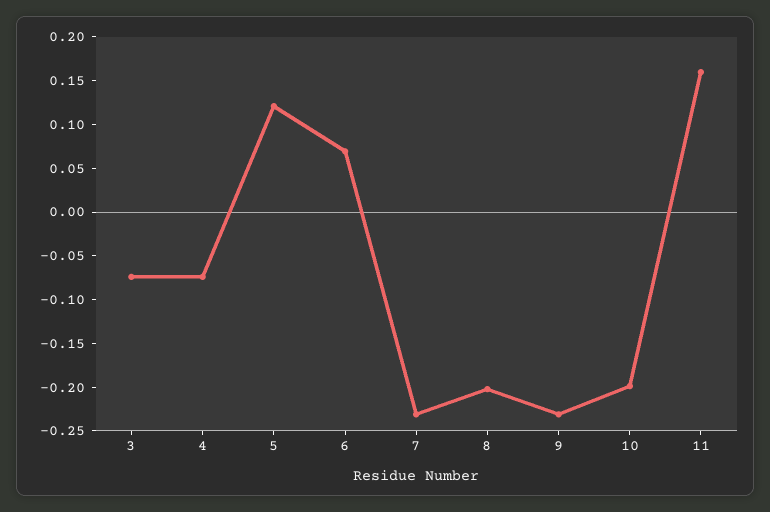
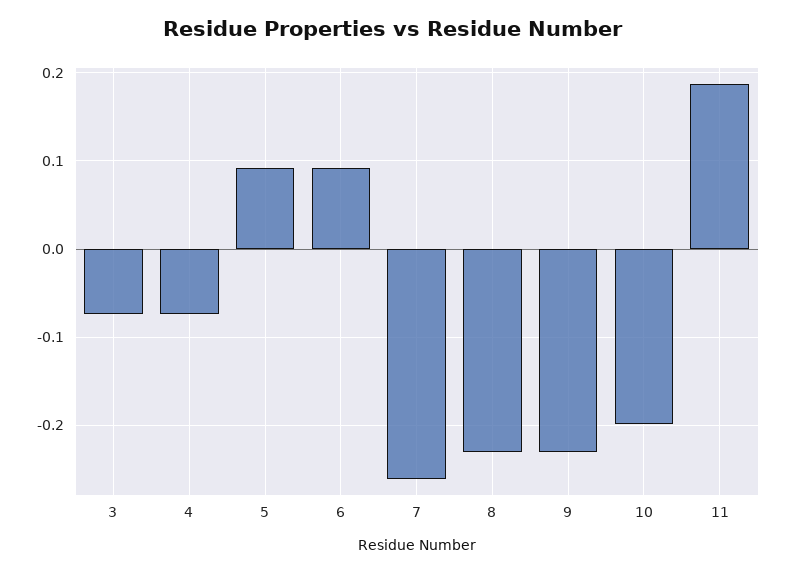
5: 0.12 -> 0.09
6: 0.07 -> 0.09
7: -0.23 -> -0.26
8: -0.2 -> -0.23
11: 0.16 -> 0.19

